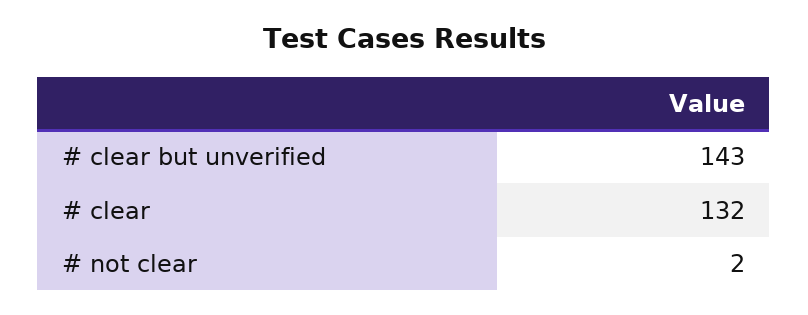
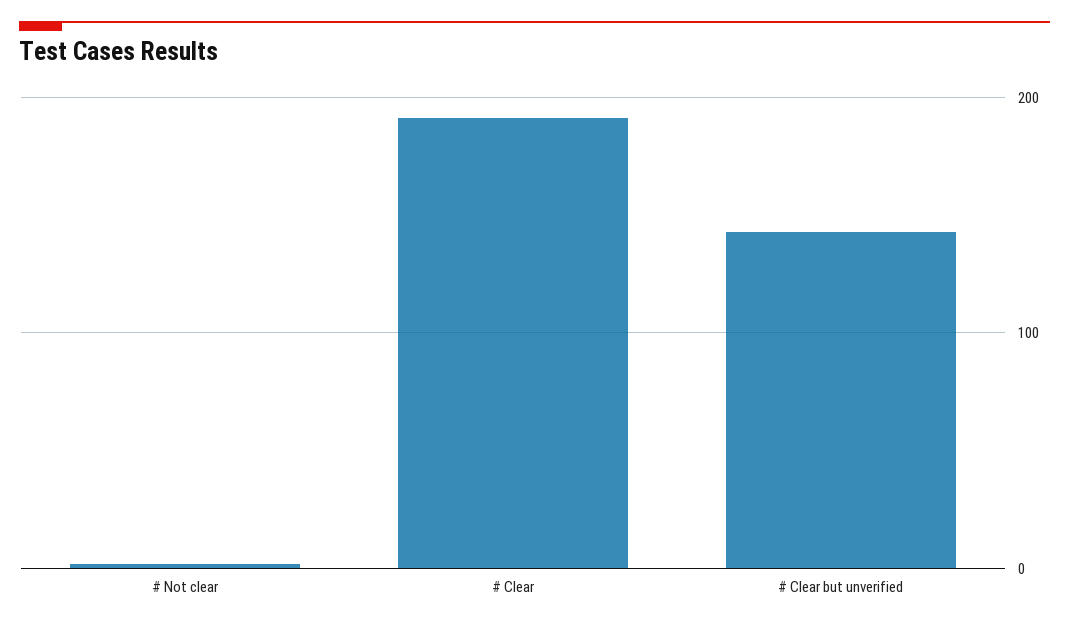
# clear: 132 -> 190

